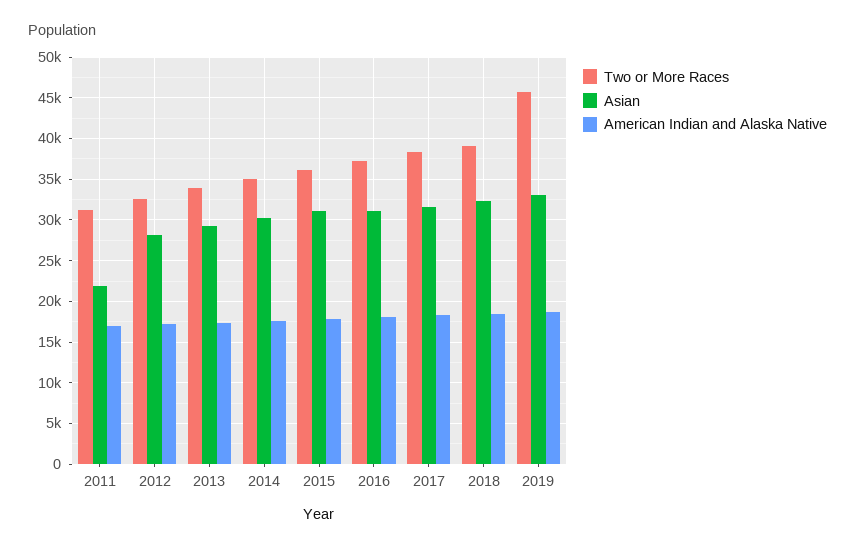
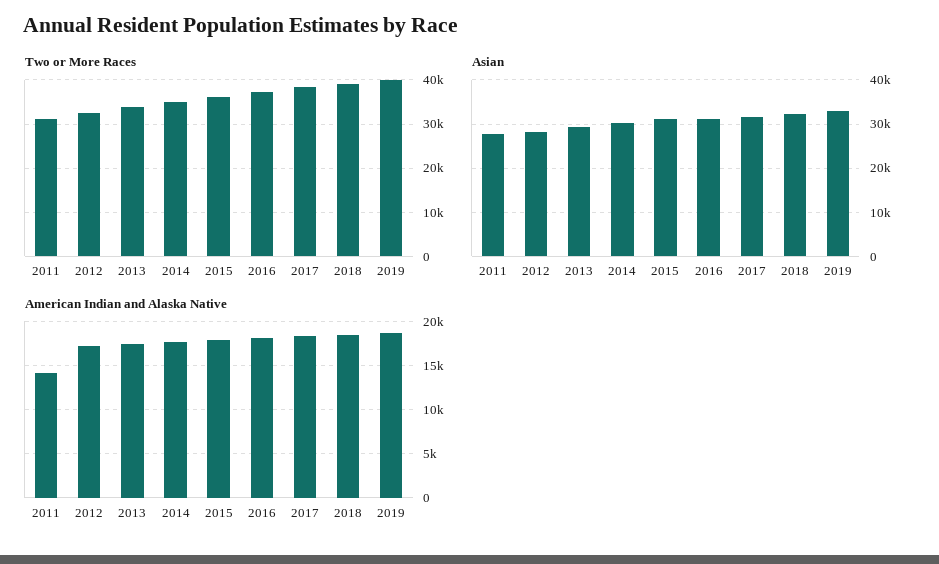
Asian, 2011: 22000 -> 28000
American Indian and Alaska Native, 2011: 17000 -> 14000
Two or More Races, 2019: 46000 -> 40000

